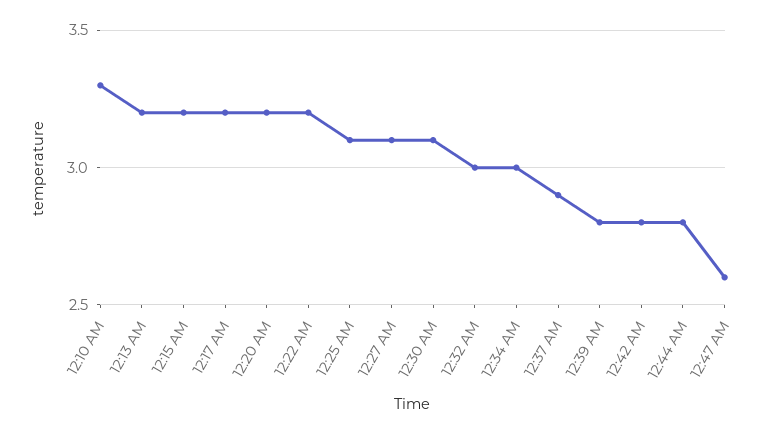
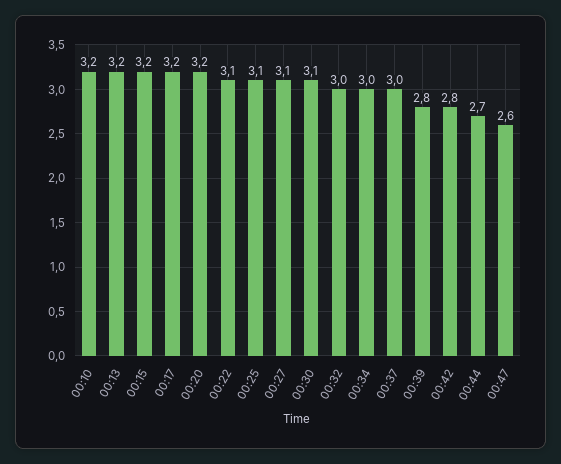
12:10 AM: 3.3 -> 3.2
12:22 AM: 3.2 -> 3.1
12:37 AM: 2.9 -> 3
12:44 AM: 2.8 -> 2.7

